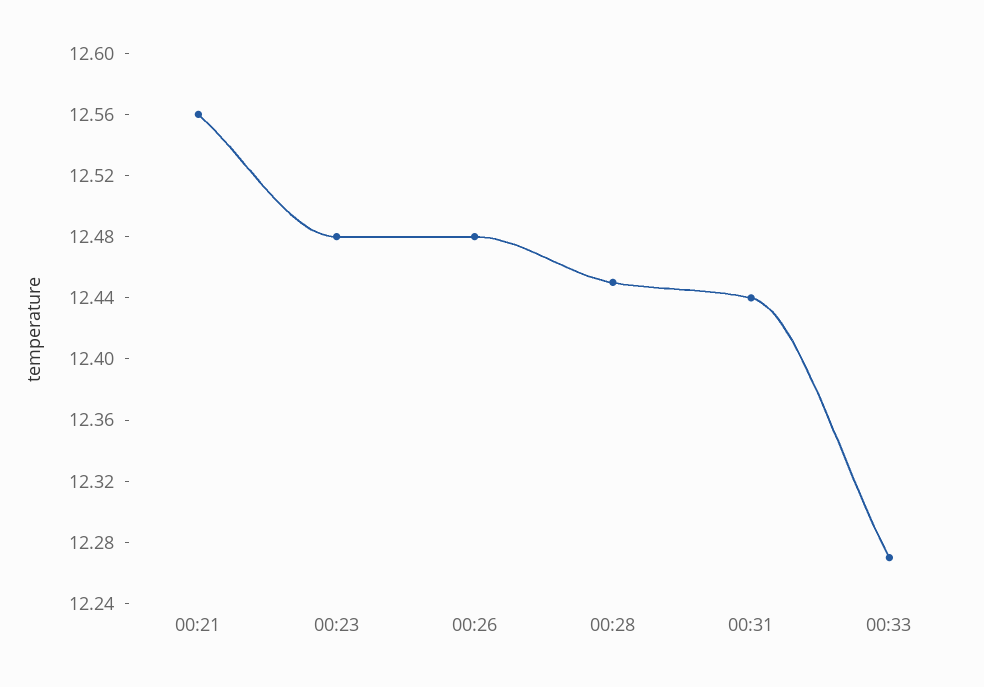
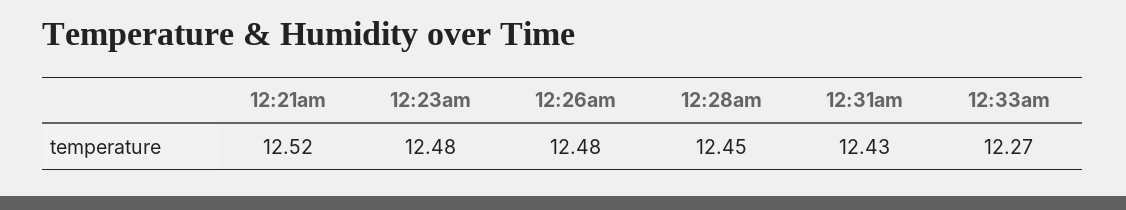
00:21: 12.56 -> 12.52
00:31: 12.44 -> 12.43

